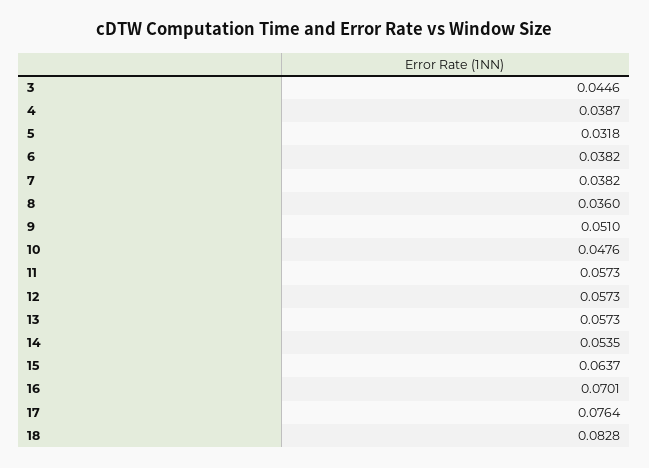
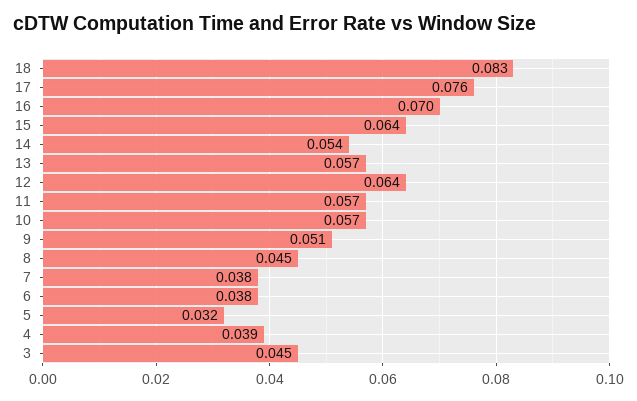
8: 0.036 -> 0.045
10: 0.0476 -> 0.057
12: 0.0573 -> 0.064

